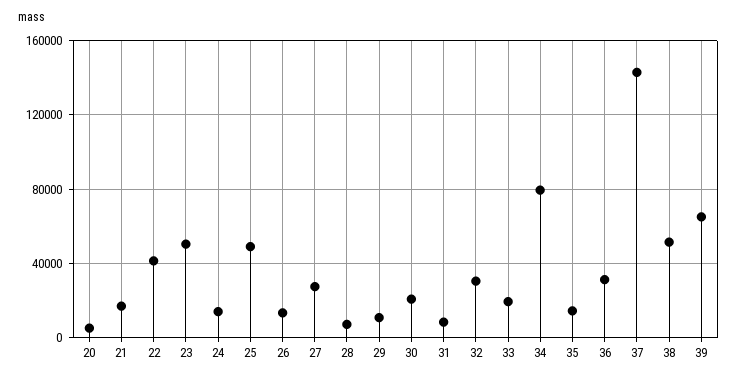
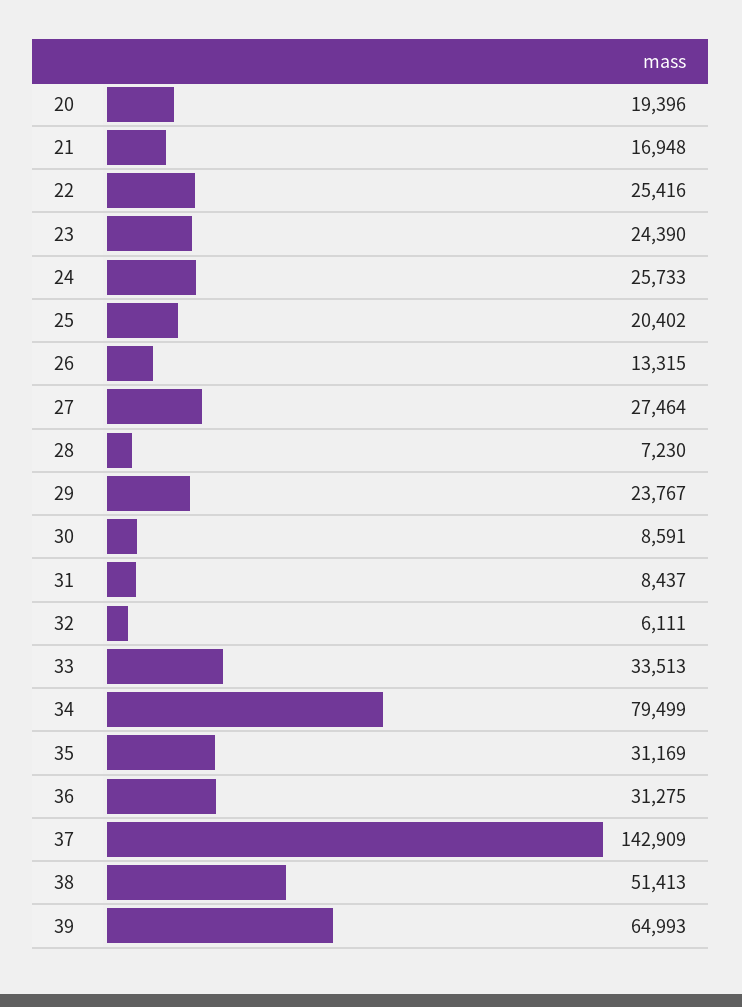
20: 5000 -> 19396
22: 40000 -> 25416
23: 50000 -> 24390
24: 15000 -> 25733
25: 50000 -> 20402
29: 10000 -> 23767
30: 20000 -> 8591
32: 30000 -> 6111
33: 20000 -> 33513
35: 15000 -> 31169

